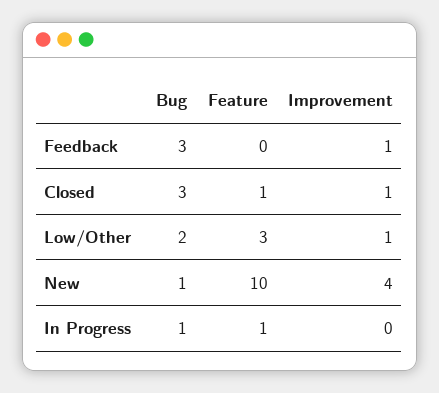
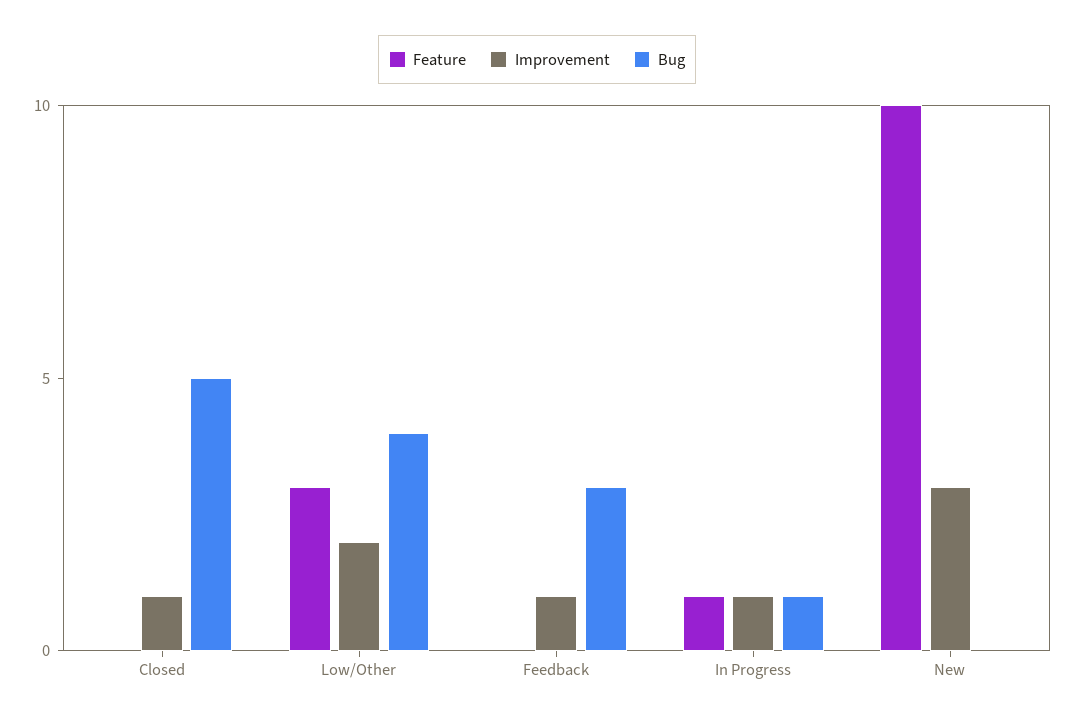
Bug, Closed: 3 -> 5
Feature, Closed: 1 -> 0
Bug, Low/Other: 2 -> 4
Improvement, Low/Other: 1 -> 2
Bug, New: 1 -> 0
Improvement, New: 4 -> 3
Improvement, In Progress: 0 -> 1

